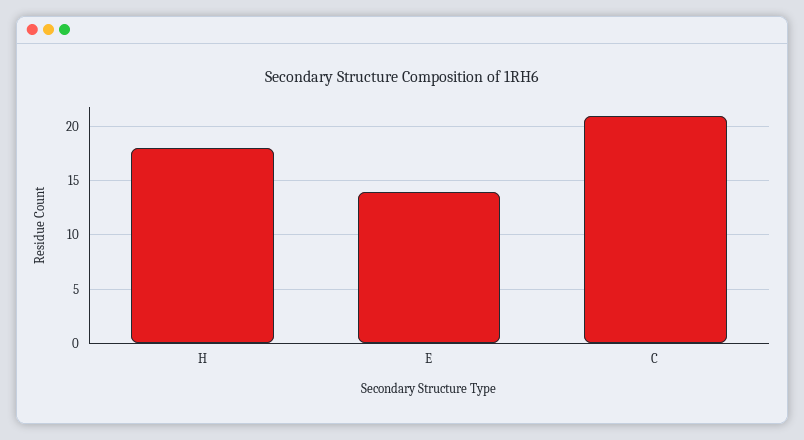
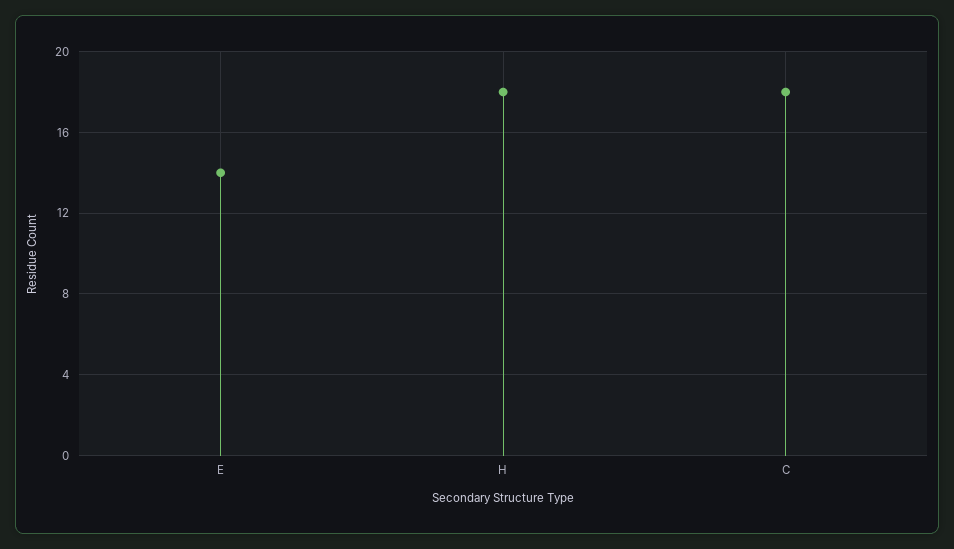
C: 21 -> 18

